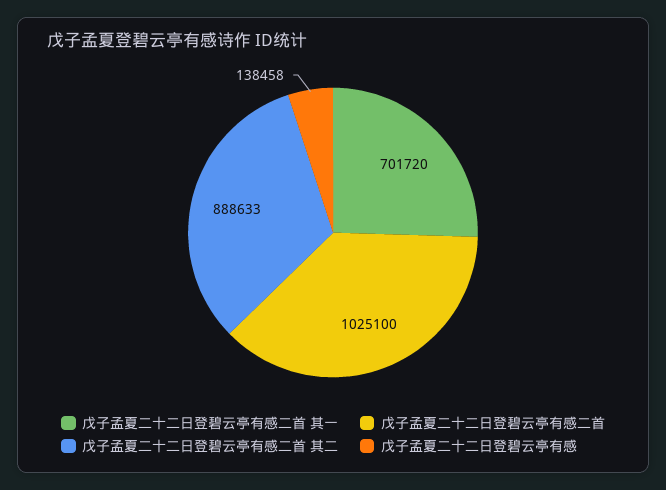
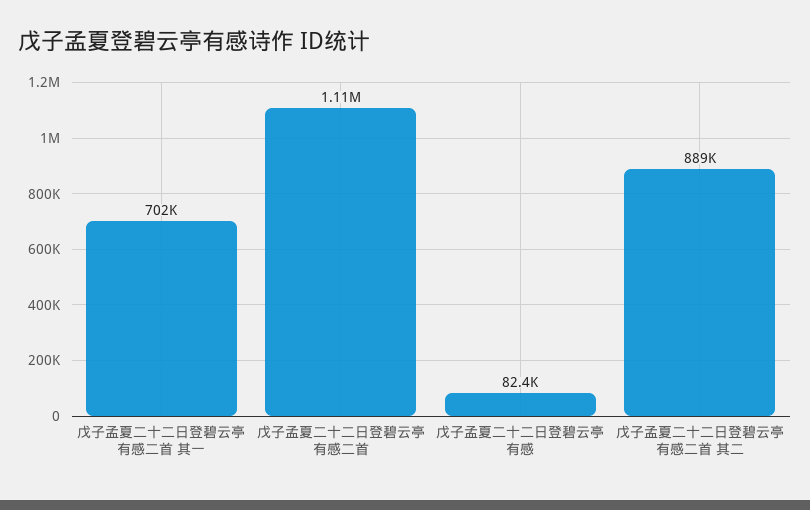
戊子孟夏二十二日登碧云亭有感二首: 1025100 -> 1110000
戊子孟夏二十二日登碧云亭有感: 138458 -> 82400

